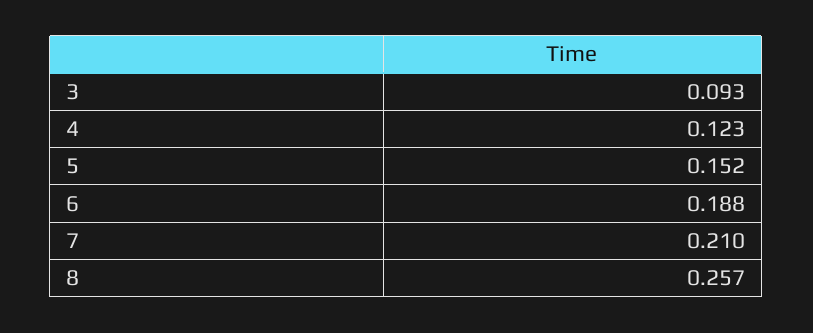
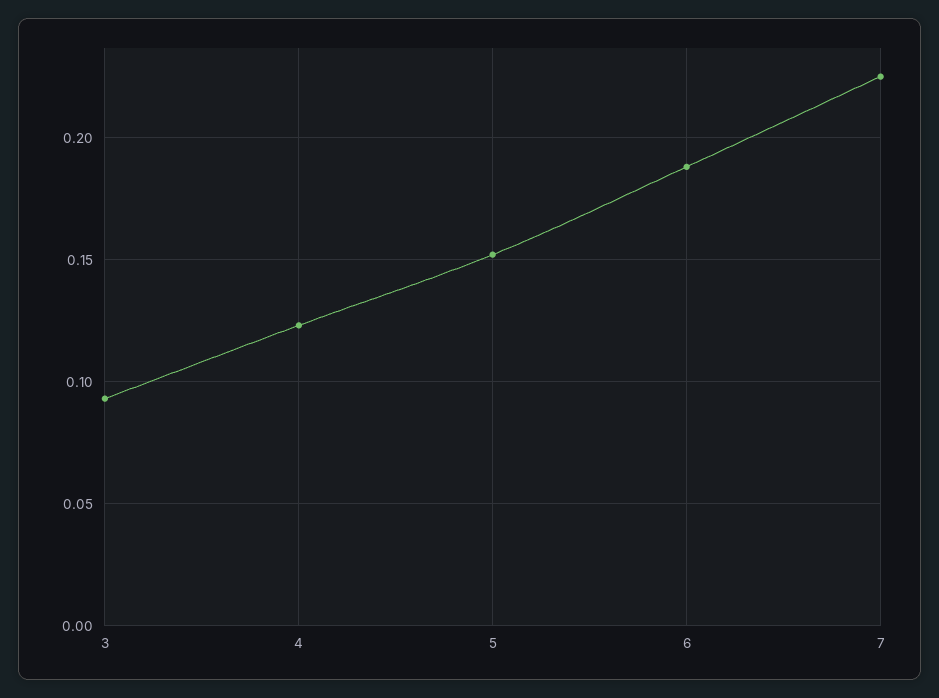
7: 0.21 -> 0.225
8: 0.257 -> none

